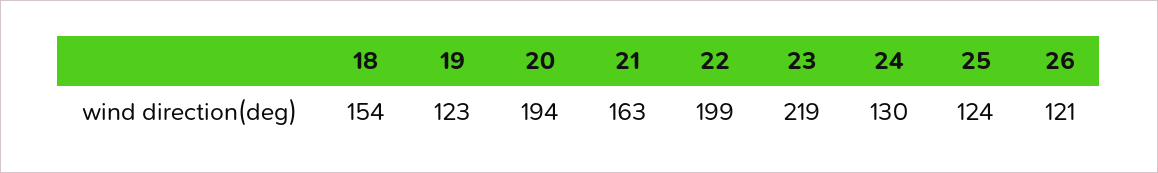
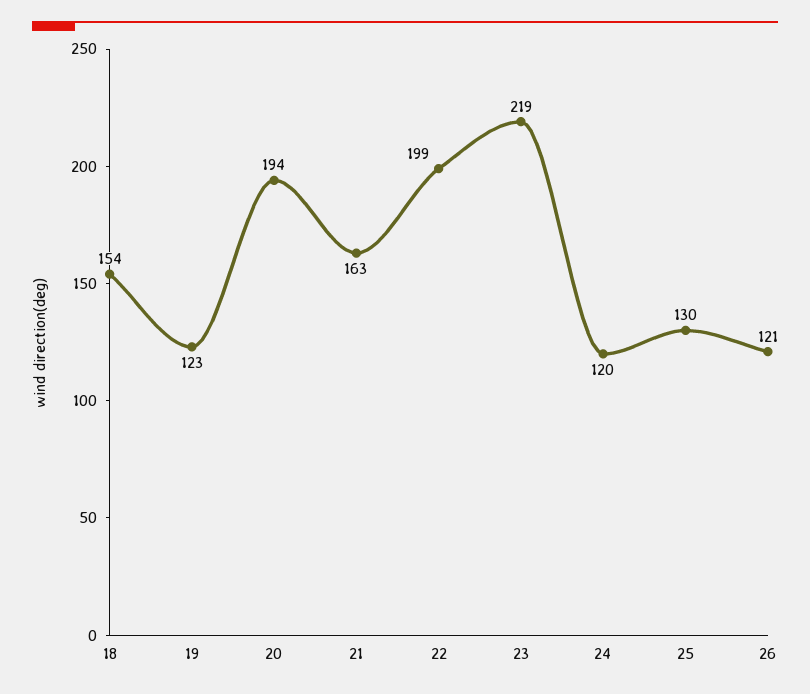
24: 130 -> 120
25: 124 -> 130

